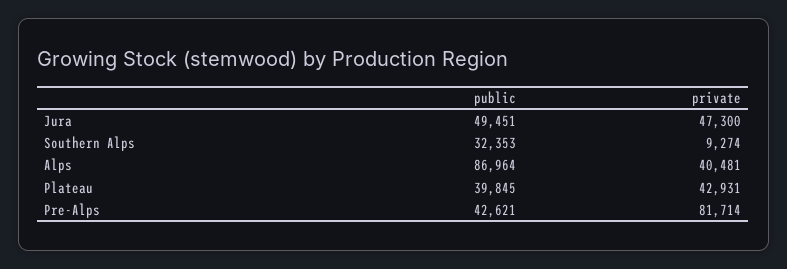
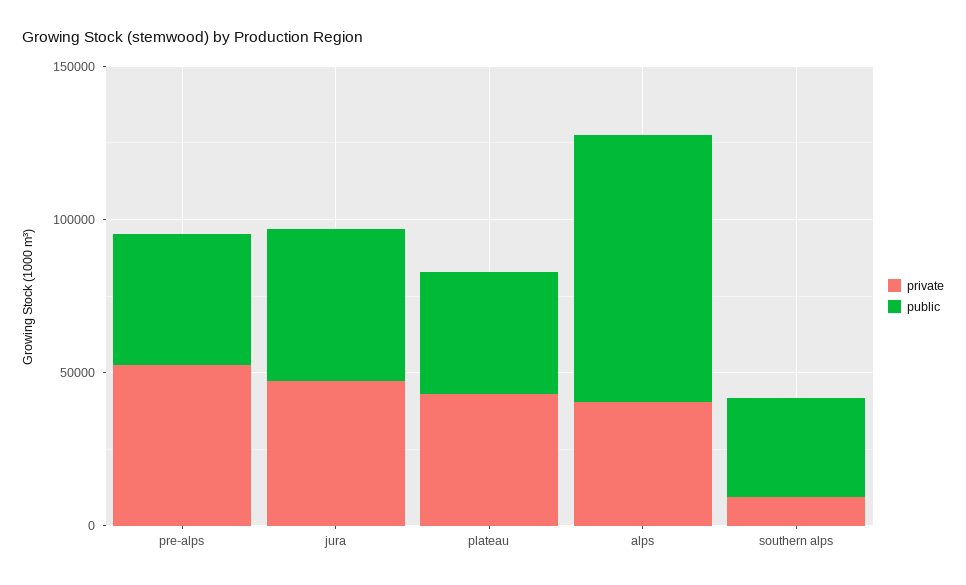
private, Pre-Alps: 81714 -> 50000

